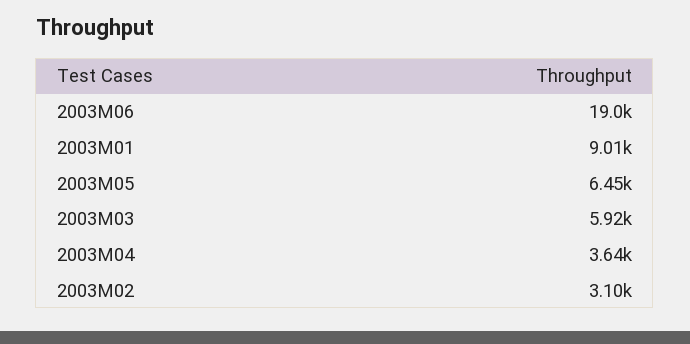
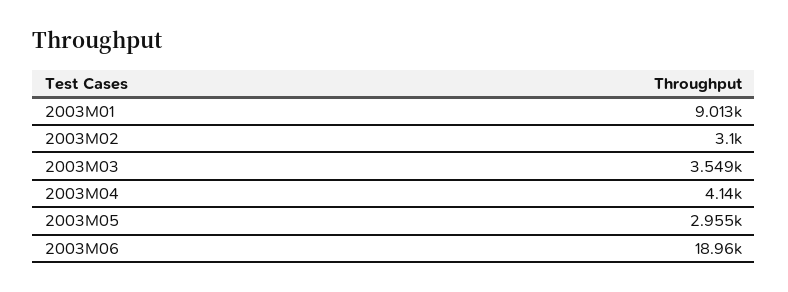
2003M05: 6450 -> 2955
2003M03: 5920 -> 3549
2003M04: 3640 -> 4140

